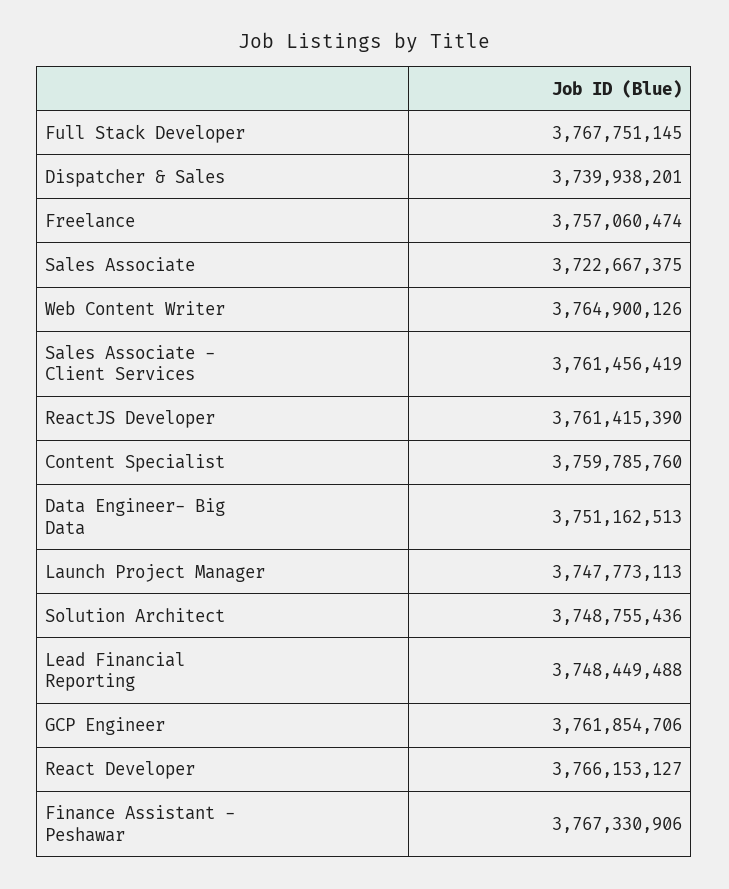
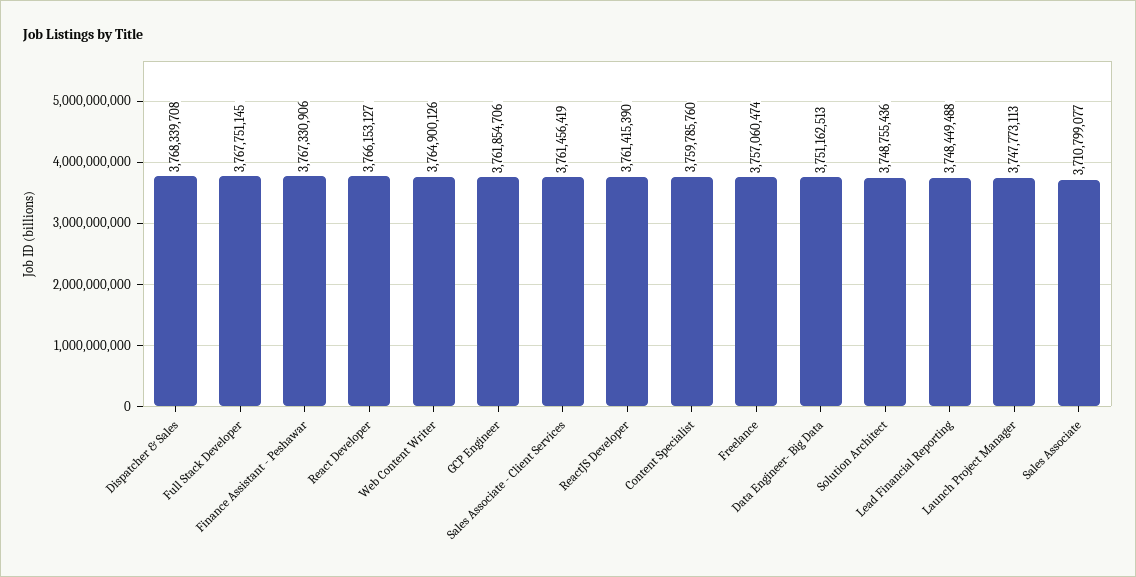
Dispatcher & Sales: 3739938201 -> 3768339708
Sales Associate: 3722667375 -> 3710799077

